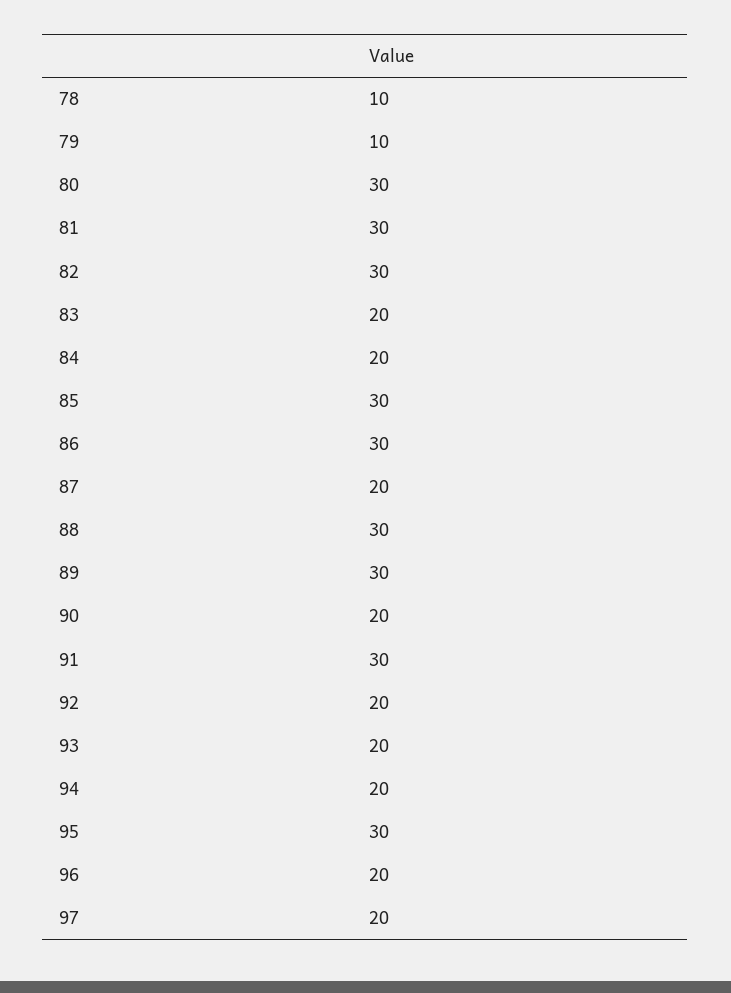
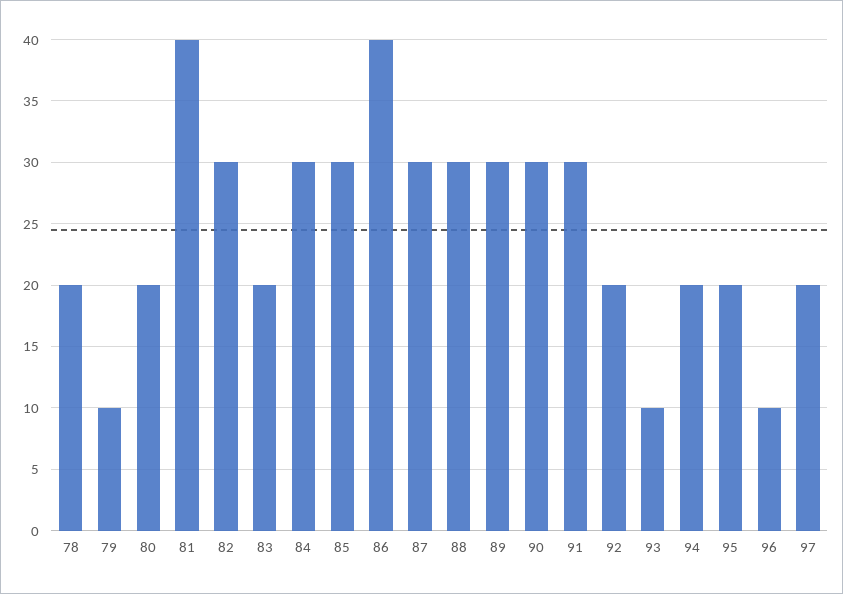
78: 10 -> 20
80: 30 -> 20
81: 30 -> 40
84: 20 -> 30
86: 30 -> 40
87: 20 -> 30
90: 20 -> 30
93: 20 -> 10
95: 30 -> 20
96: 20 -> 10

